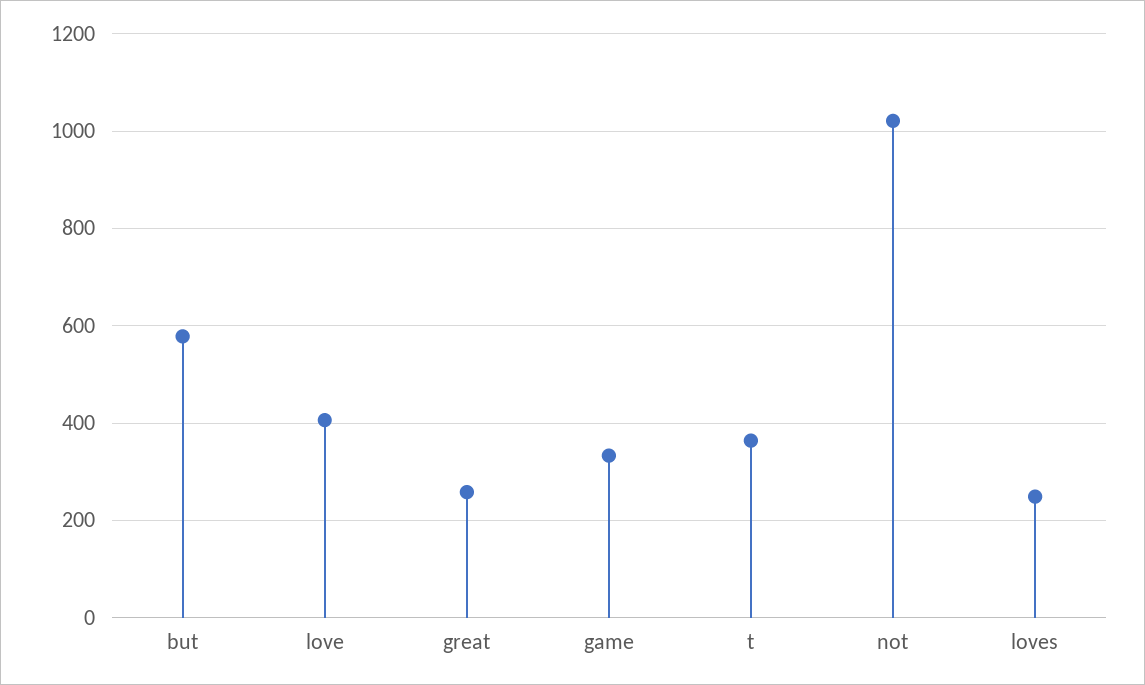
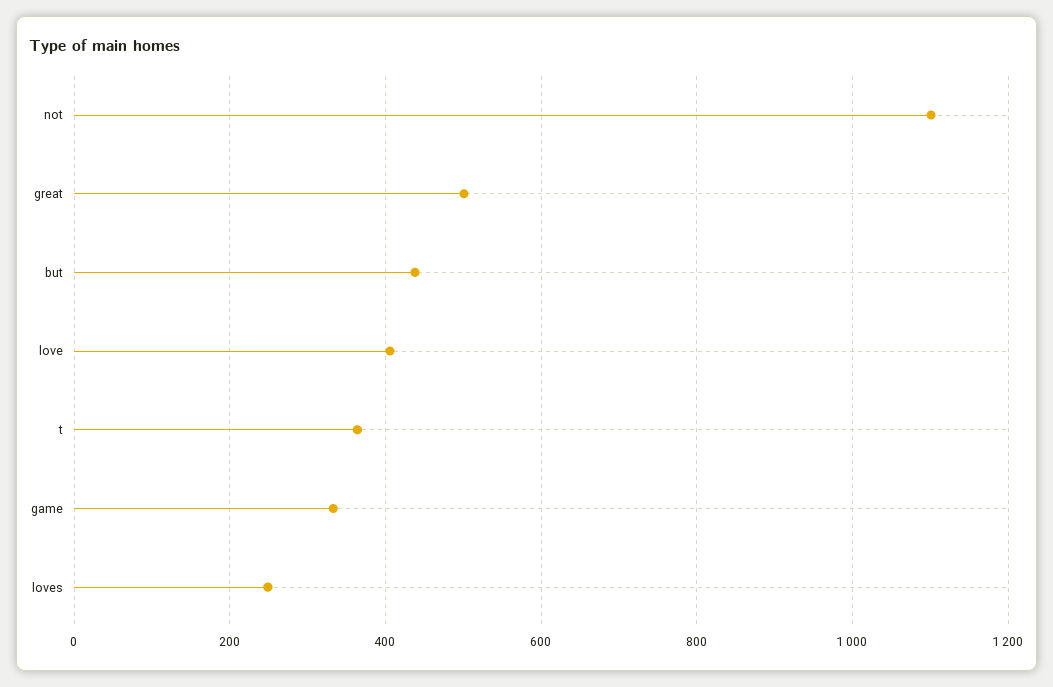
but: 580 -> 440
great: 260 -> 500
not: 1020 -> 1100

